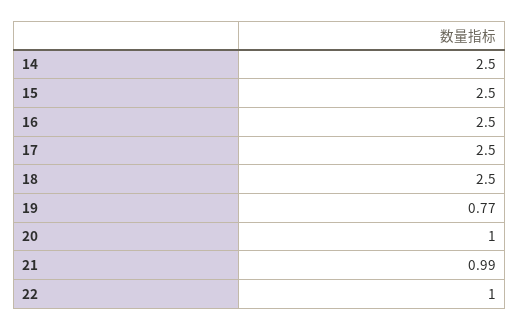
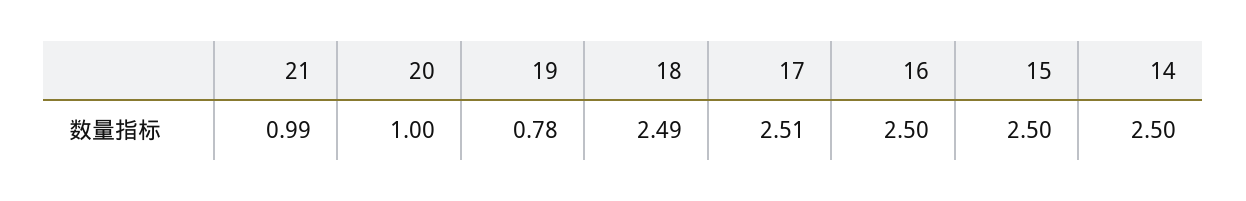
17: 2.5 -> 2.51
18: 2.5 -> 2.49
19: 0.77 -> 0.78
22: 1 -> none

